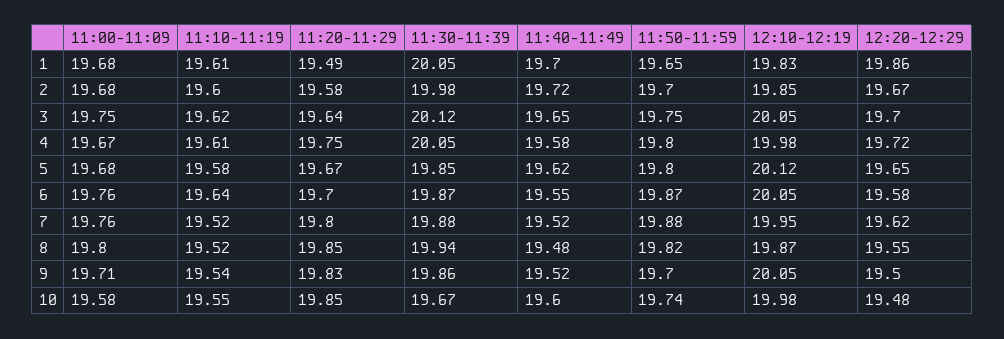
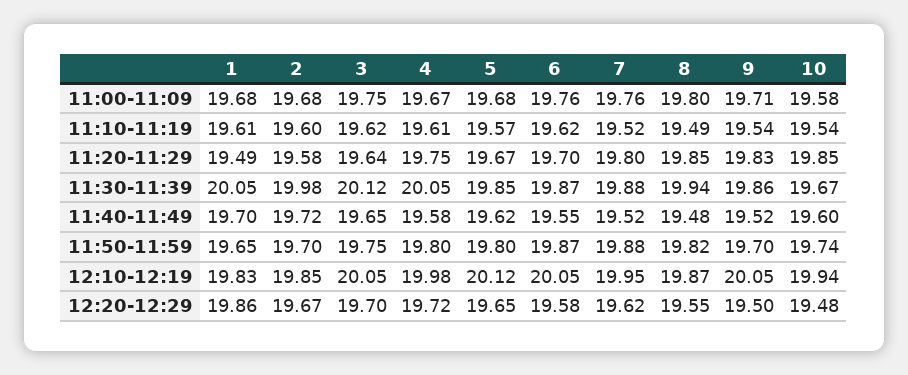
11:10-11:19, 5: 19.58 -> 19.57
11:10-11:19, 6: 19.64 -> 19.62
11:10-11:19, 8: 19.52 -> 19.49
11:10-11:19, 10: 19.55 -> 19.54
12:10-12:19, 10: 19.98 -> 19.94

